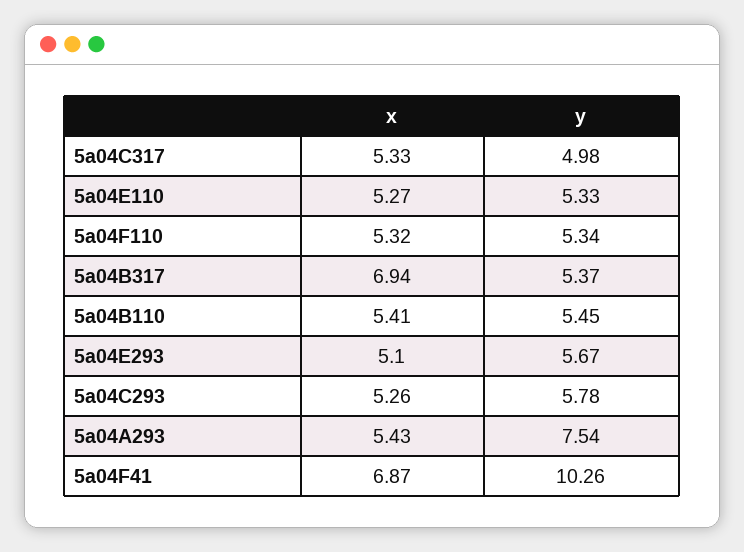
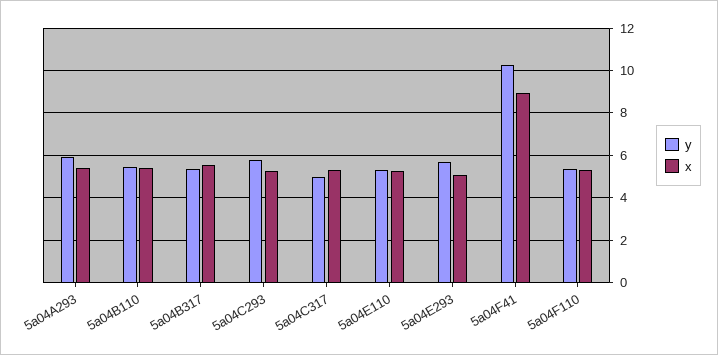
x, 5a04B317: 6.94 -> 5.5
y, 5a04A293: 7.54 -> 6
x, 5a04F41: 6.87 -> 9

